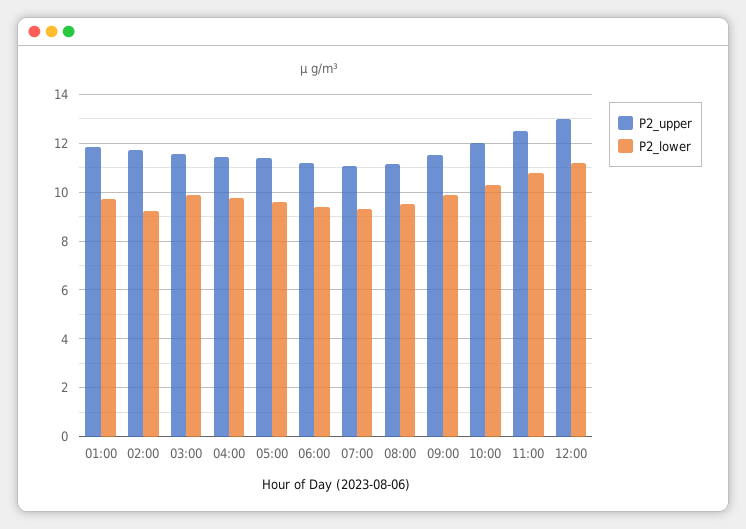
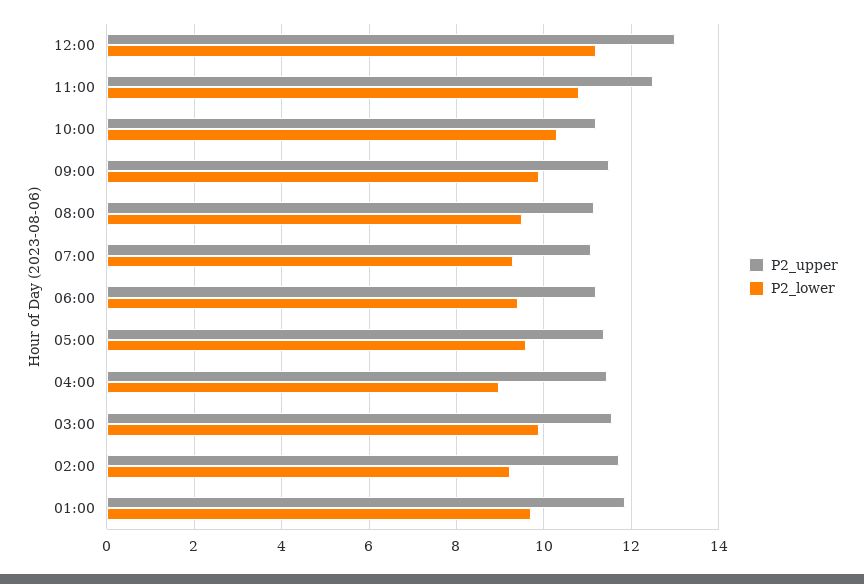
P2_lower, 04:00: 9.75 -> 9
P2_upper, 10:00: 12 -> 11.2

